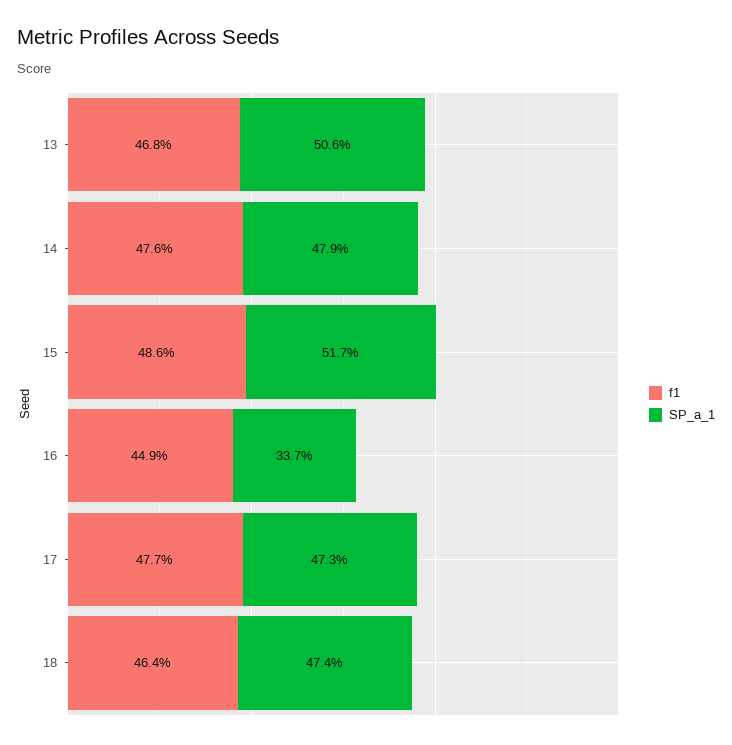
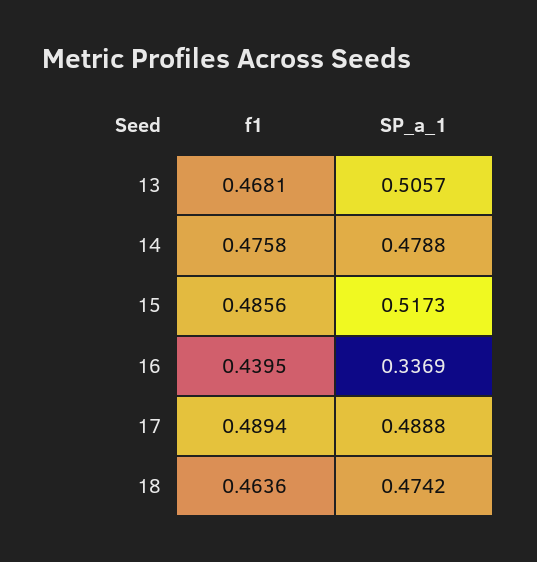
f1, 16: 0.449 -> 0.4395
f1, 17: 0.477 -> 0.4894
SP_a_1, 17: 0.473 -> 0.4888

